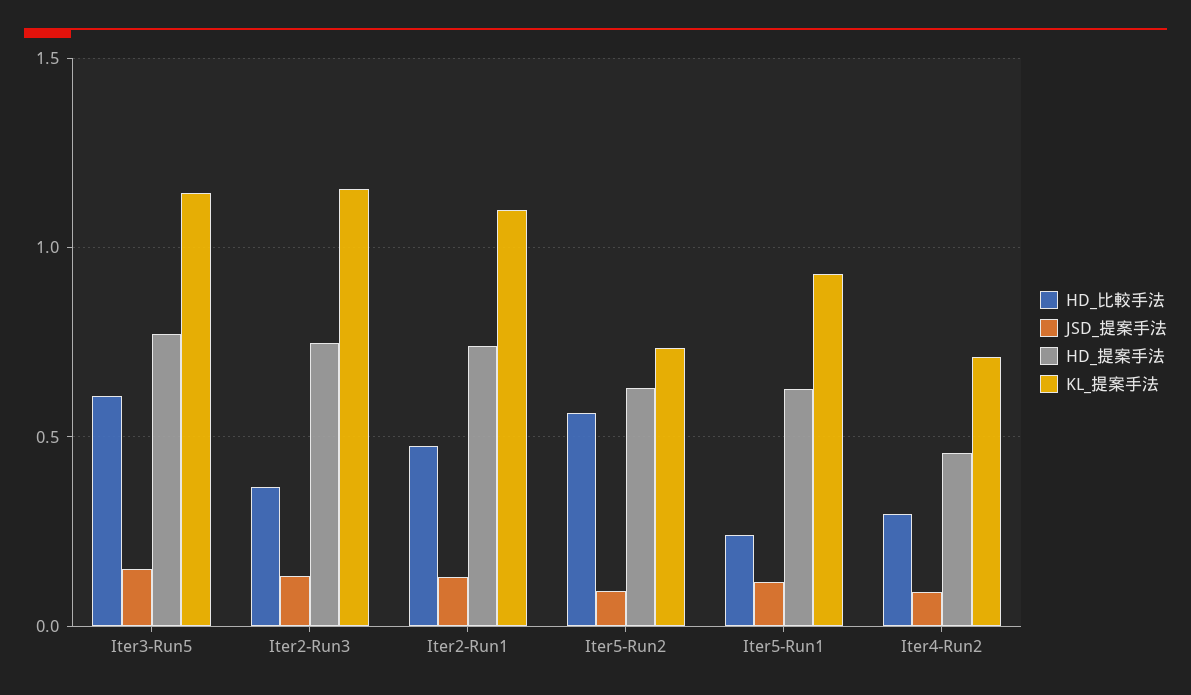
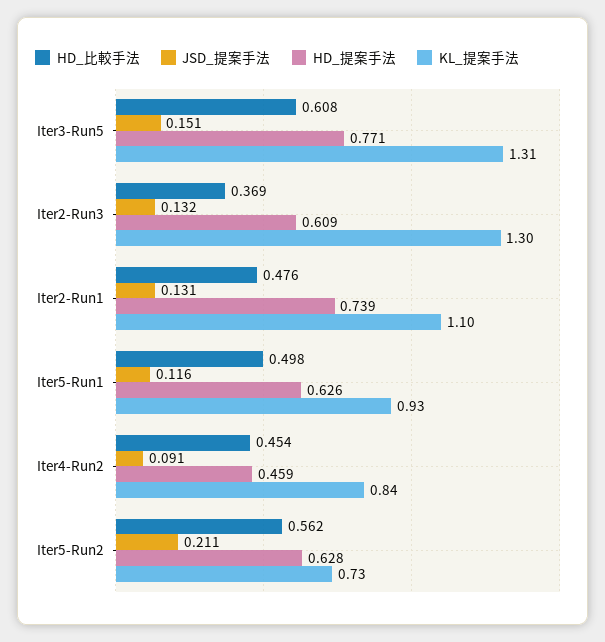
KL_提案手法, Iter3-Run5: 1.15 -> 1.31
HD_提案手法, Iter2-Run3: 0.75 -> 0.609
KL_提案手法, Iter2-Run3: 1.15 -> 1.3
JSD_提案手法, Iter5-Run2: 0.1 -> 0.211
HD_比較手法, Iter5-Run1: 0.25 -> 0.498
HD_比較手法, Iter4-Run2: 0.3 -> 0.454
KL_提案手法, Iter4-Run2: 0.7 -> 0.84

